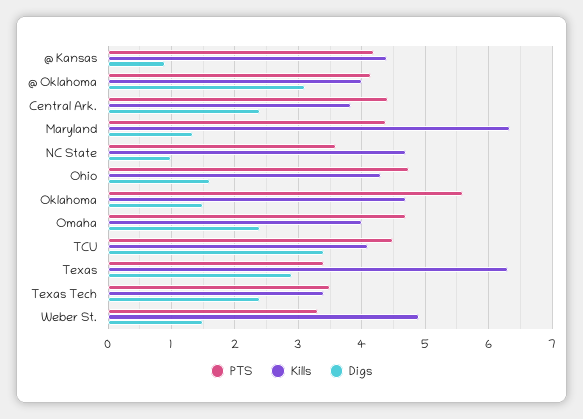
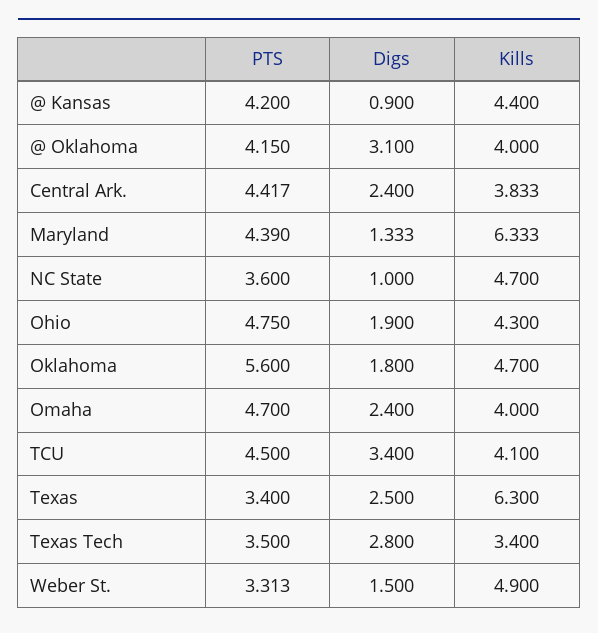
Digs, Ohio: 1.6 -> 1.9
Digs, Oklahoma: 1.5 -> 1.8
Digs, Texas: 2.9 -> 2.5
Digs, Texas Tech: 2.4 -> 2.8

